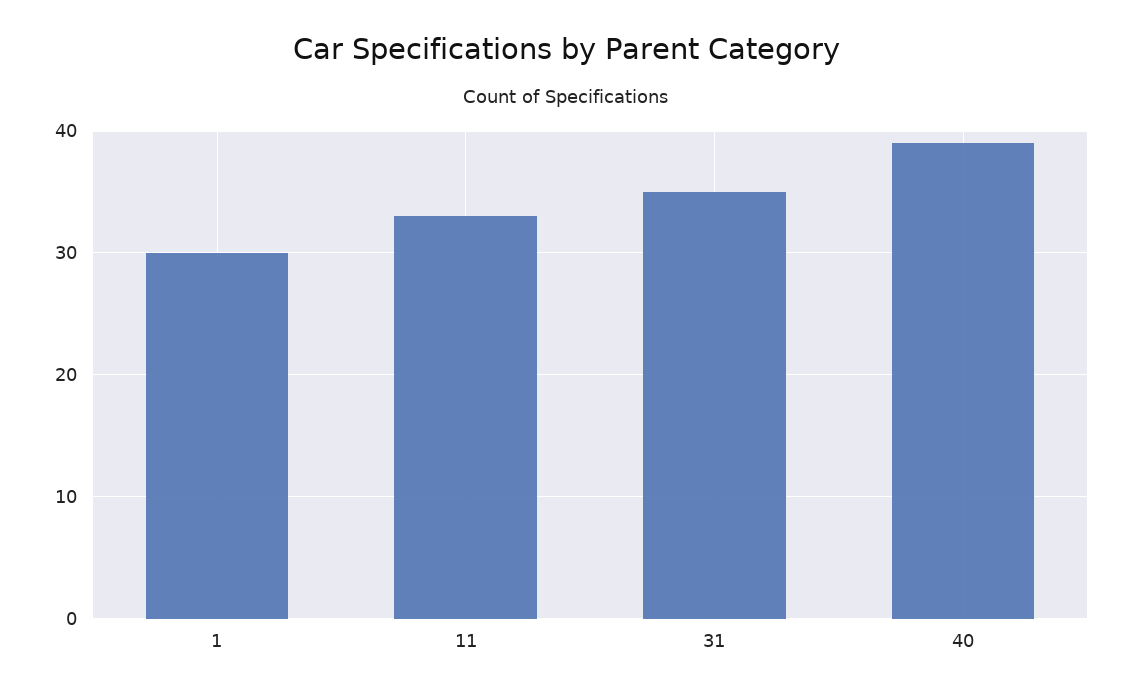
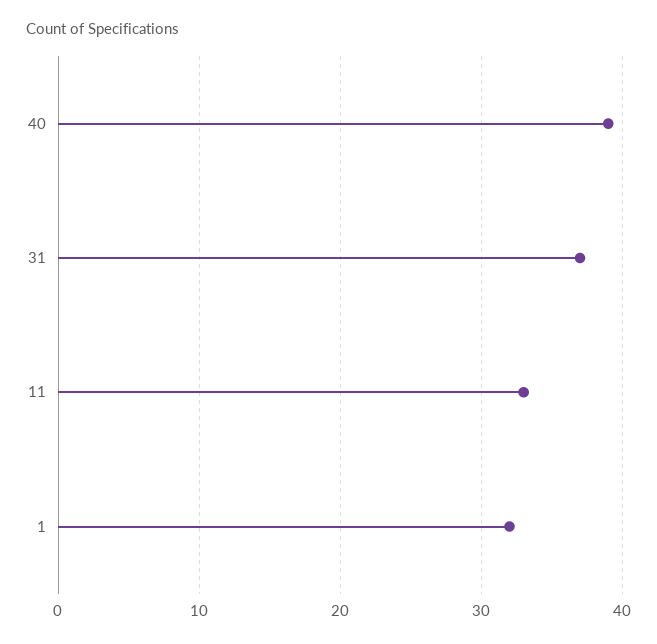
1: 30 -> 32
31: 35 -> 37

